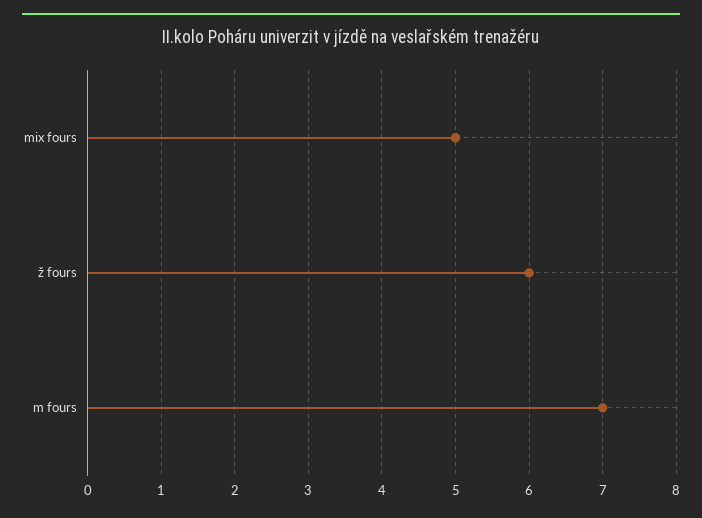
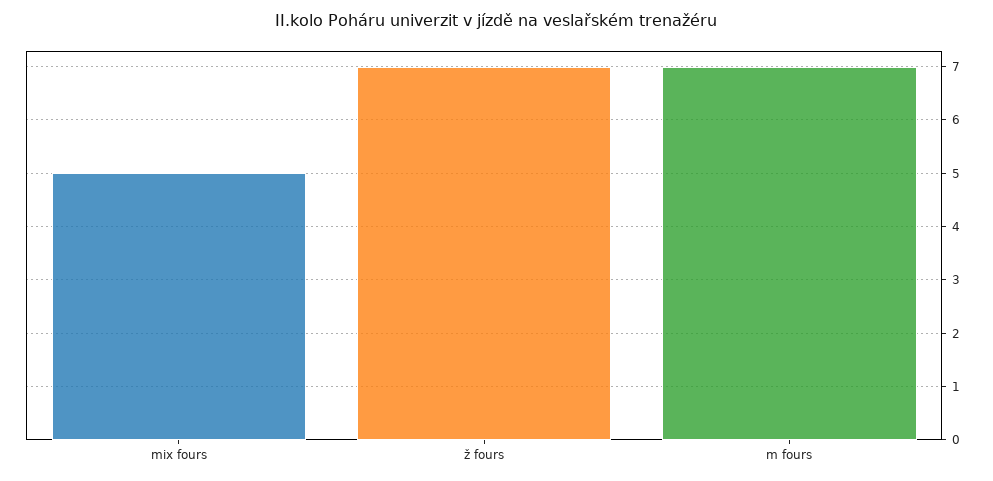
ž fours: 6 -> 7

